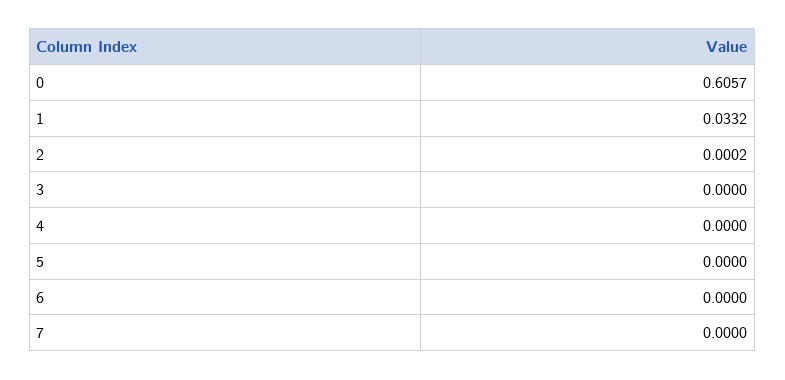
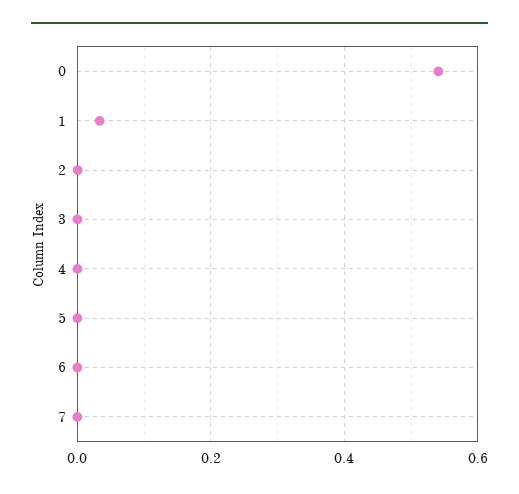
0: 0.6057 -> 0.54

